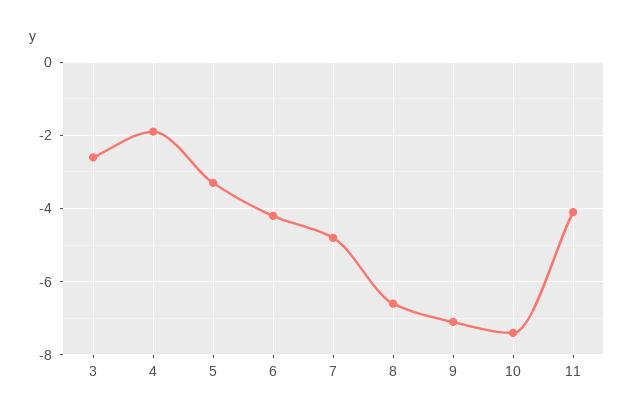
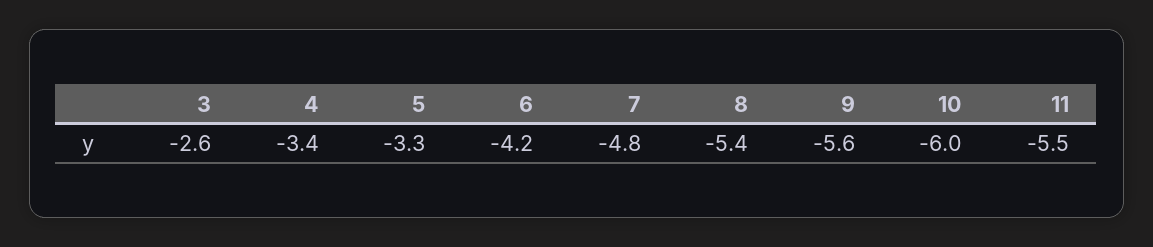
4: -2 -> -3.4
8: -6.5 -> -5.4
9: -7 -> -5.6
10: -7.5 -> -6
11: -4 -> -5.5

